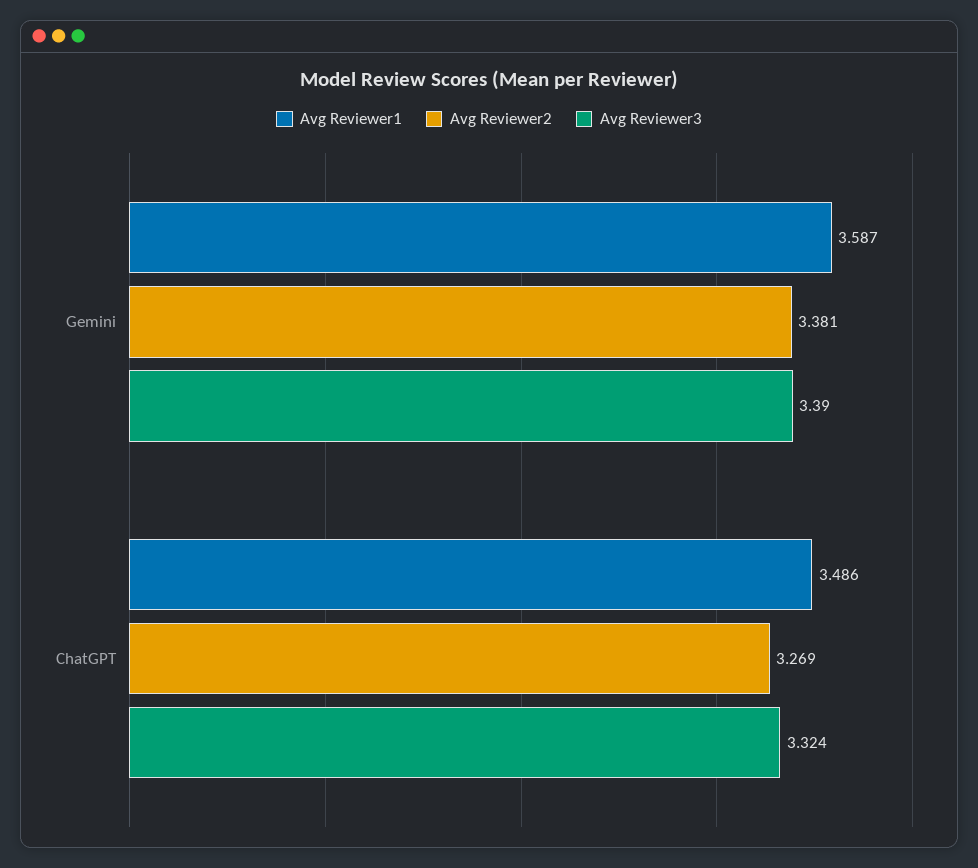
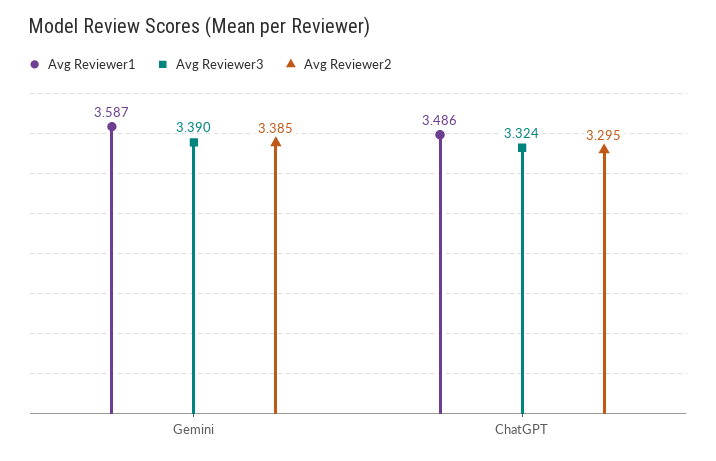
Avg Reviewer2, Gemini: 3.381 -> 3.385
Avg Reviewer2, ChatGPT: 3.269 -> 3.295

